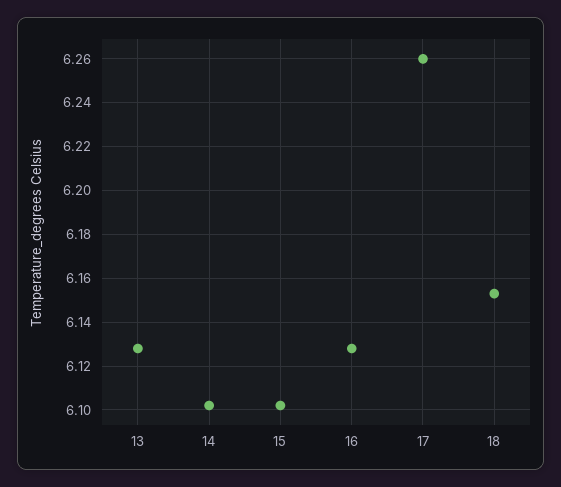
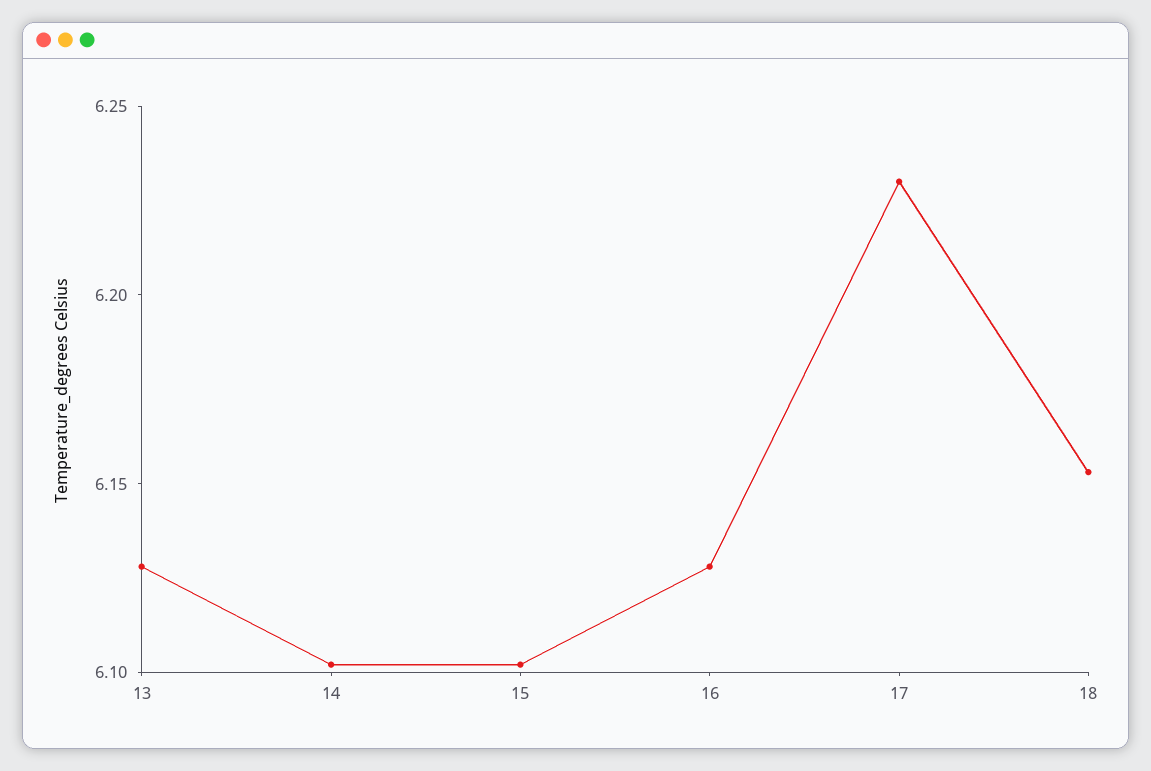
17: 6.26 -> 6.23

